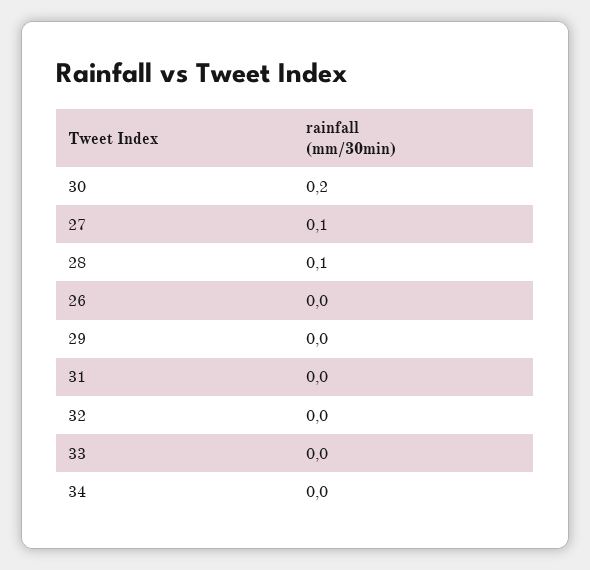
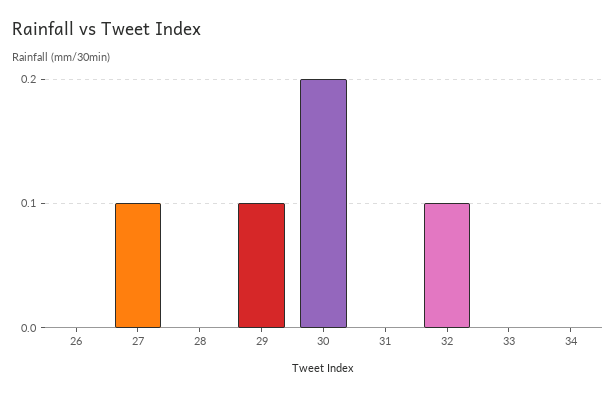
28: 0.1 -> 0
29: 0 -> 0.1
32: 0 -> 0.1

